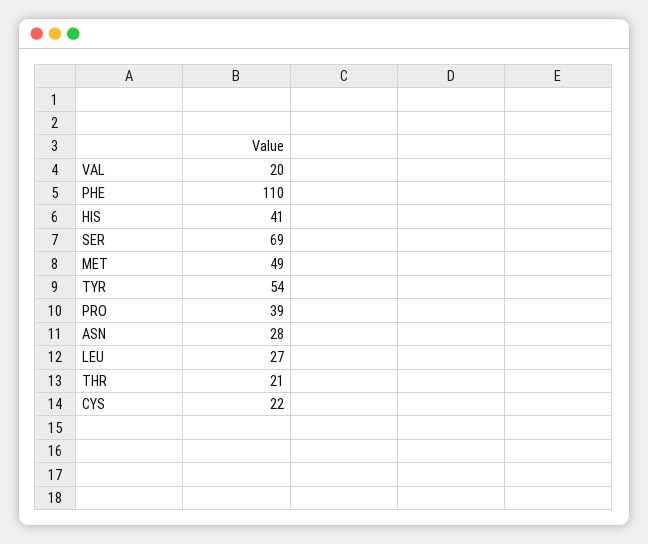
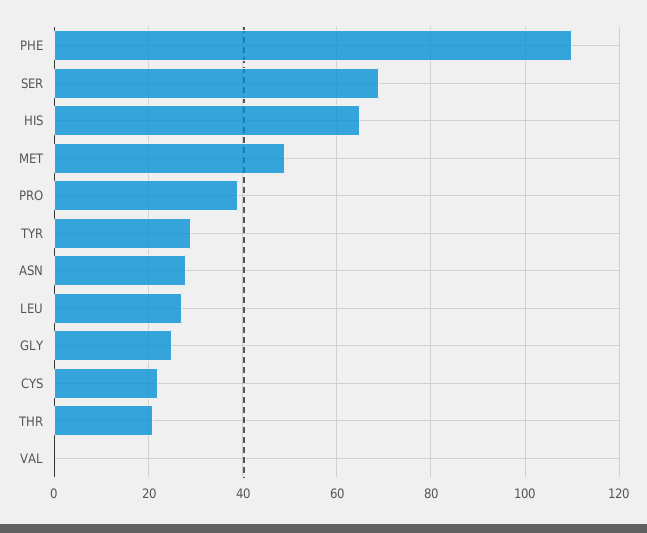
VAL: 20 -> 0
HIS: 41 -> 65
TYR: 54 -> 30
GLY: none -> 25

